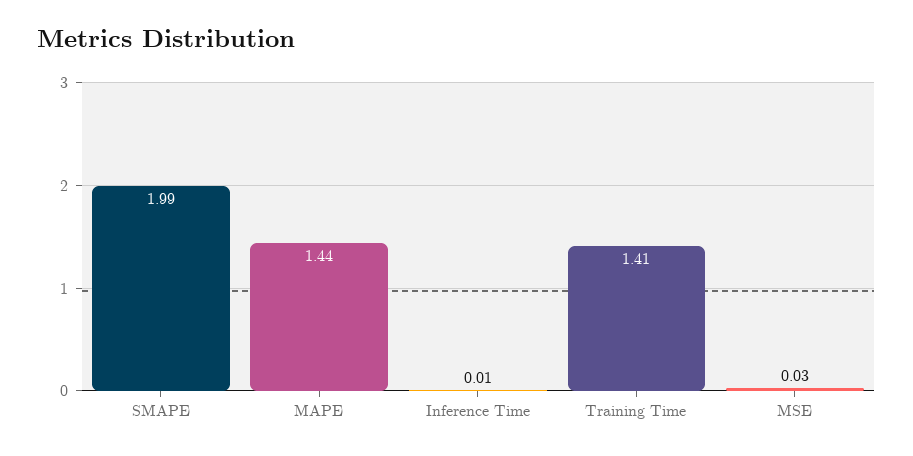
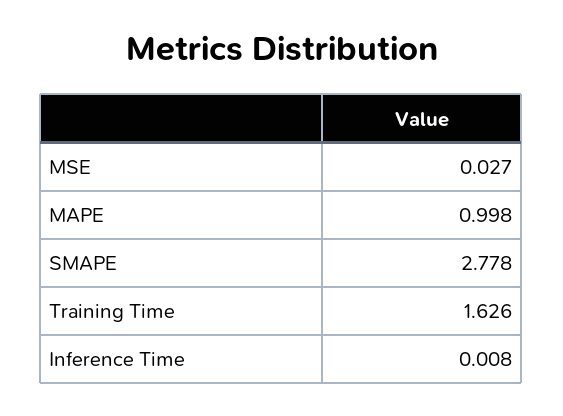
SMAPE: 1.99 -> 2.778
MAPE: 1.44 -> 0.998
Training Time: 1.41 -> 1.626

